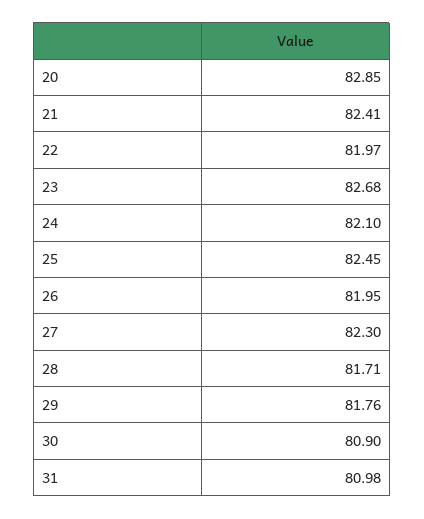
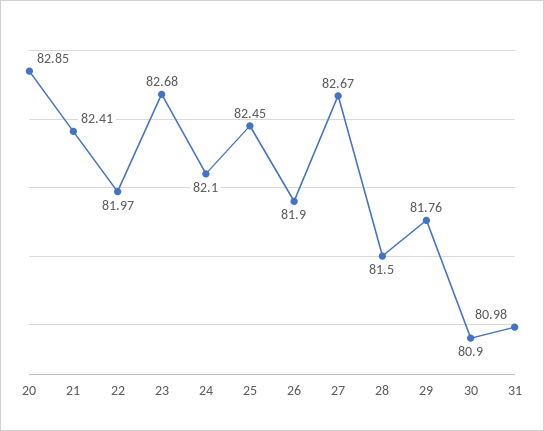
26: 81.95 -> 81.9
27: 82.3 -> 82.67
28: 81.71 -> 81.5

